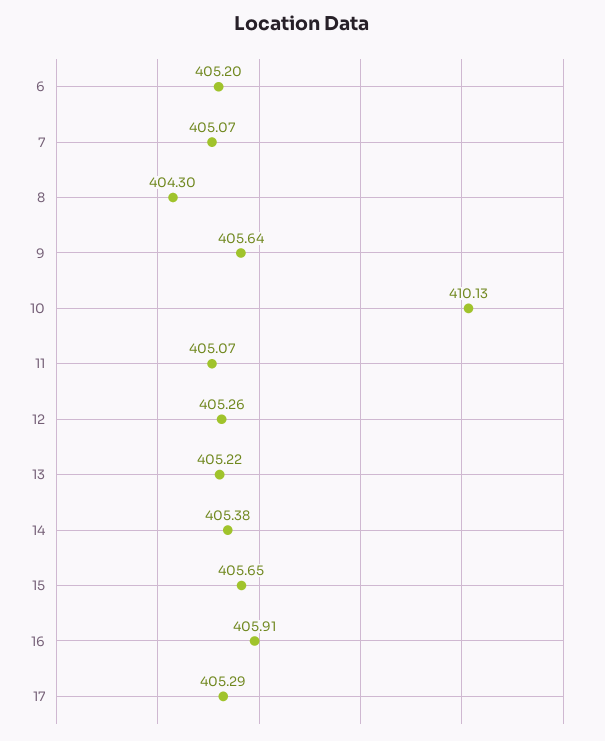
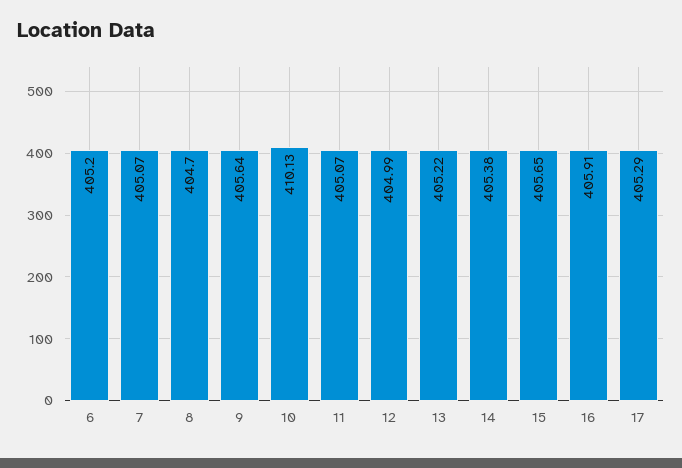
8: 404.3 -> 404.7
12: 405.26 -> 404.99

